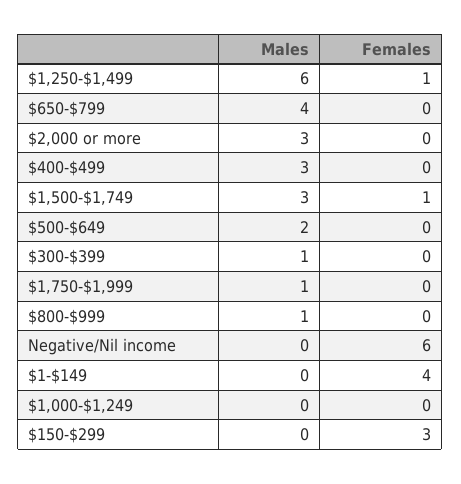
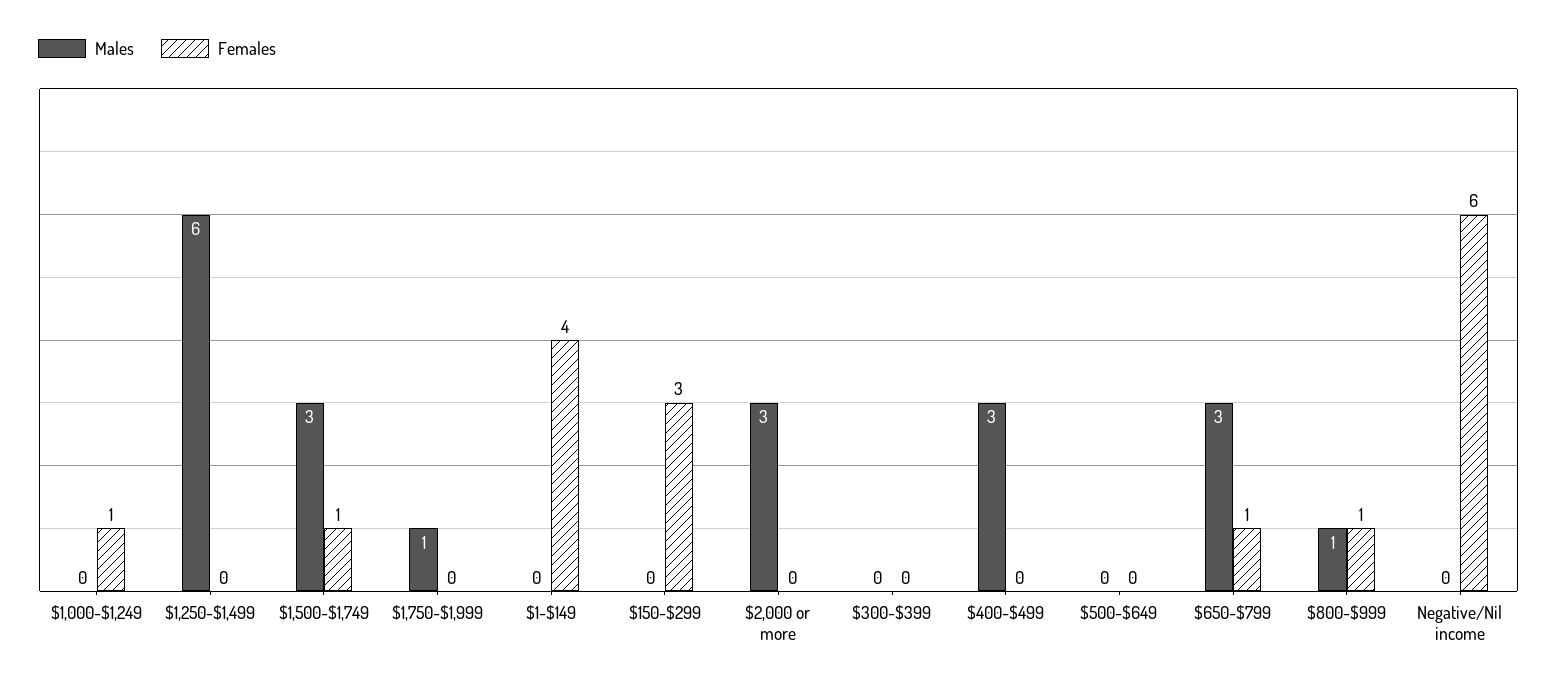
Females, $1,250-$1,499: 1 -> 0
Males, $650-$799: 4 -> 3
Females, $650-$799: 0 -> 1
Males, $500-$649: 2 -> 0
Males, $300-$399: 1 -> 0
Females, $800-$999: 0 -> 1
Females, $1,000-$1,249: 0 -> 1

